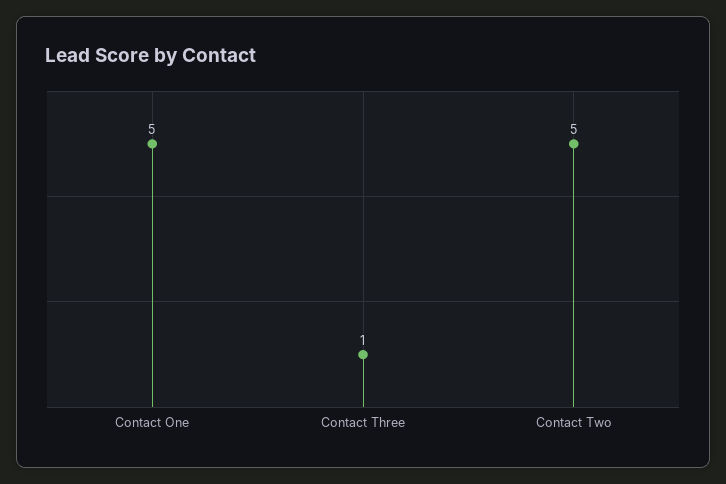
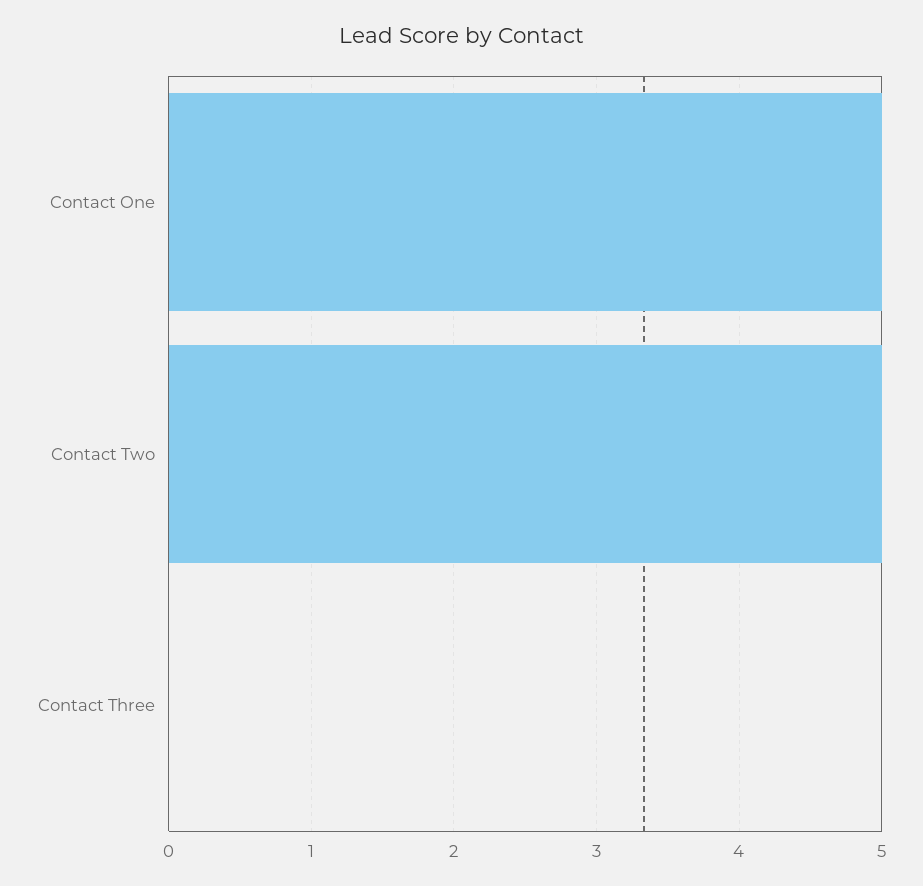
Contact Three: 1 -> 0

